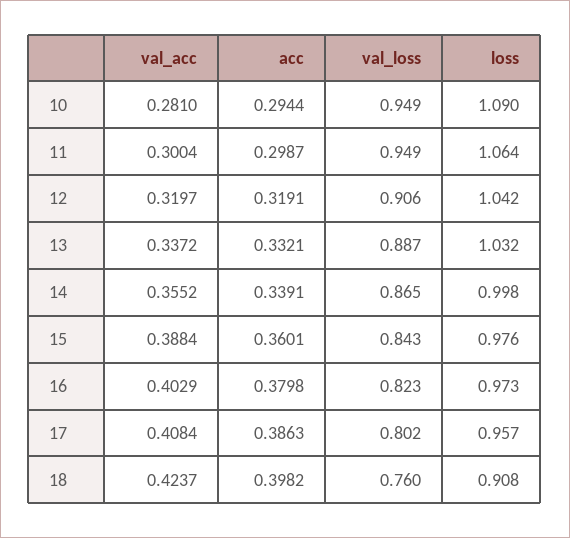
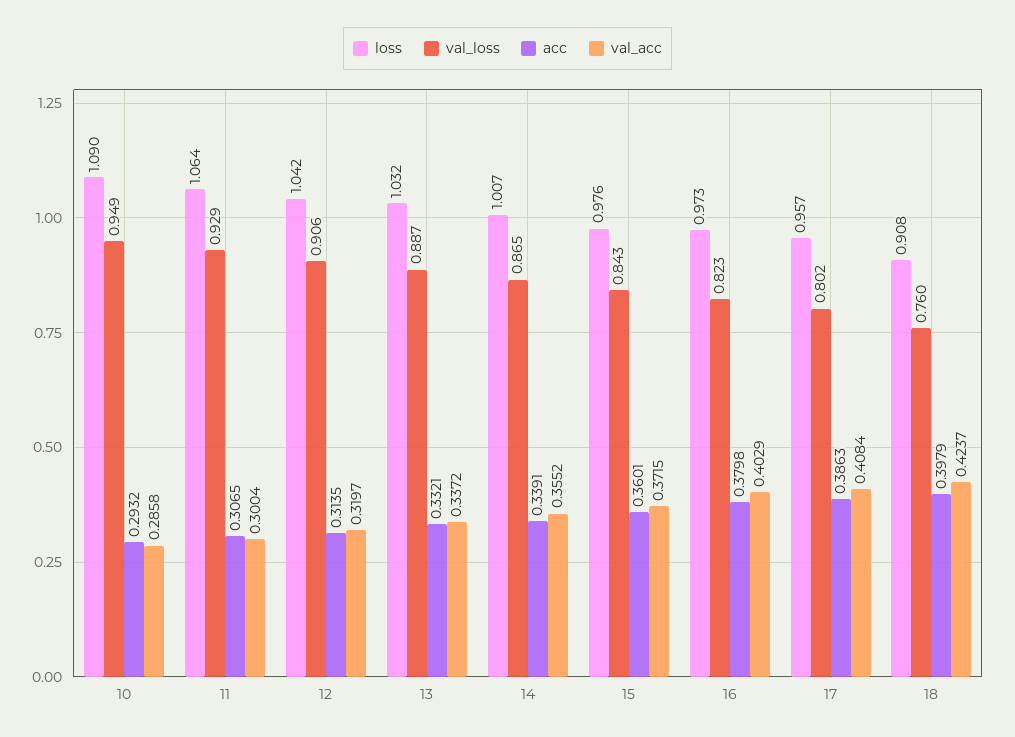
val_acc, 10: 0.281 -> 0.2858
acc, 10: 0.2944 -> 0.2932
acc, 11: 0.2987 -> 0.3065
val_loss, 11: 0.949 -> 0.929
acc, 12: 0.3191 -> 0.3135
loss, 14: 0.998 -> 1.007
val_acc, 15: 0.3884 -> 0.3715
acc, 18: 0.3982 -> 0.3979

